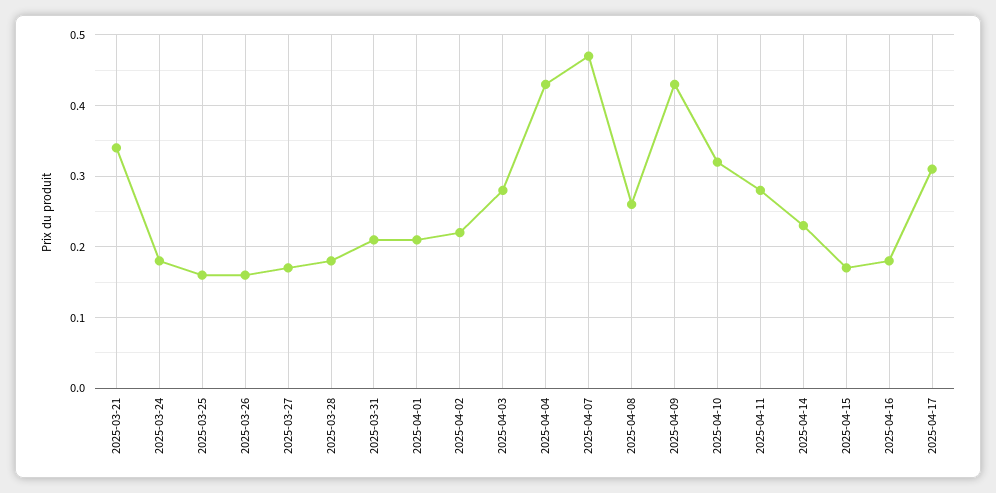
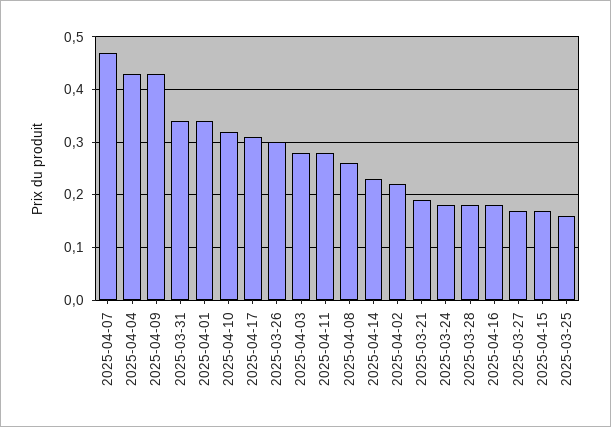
2025-03-21: 0.34 -> 0.2
2025-03-26: 0.16 -> 0.3
2025-03-31: 0.21 -> 0.35
2025-04-01: 0.21 -> 0.35

